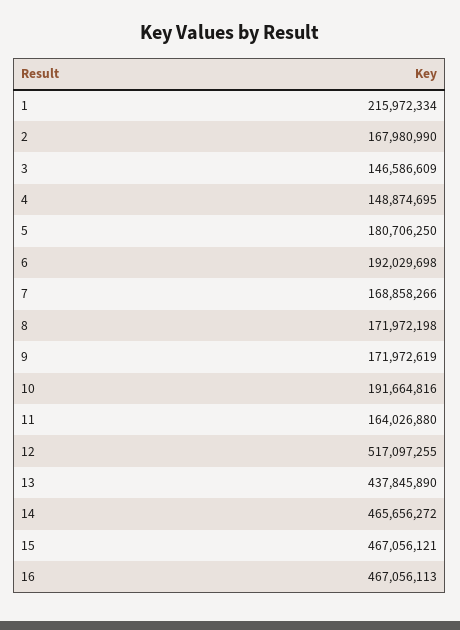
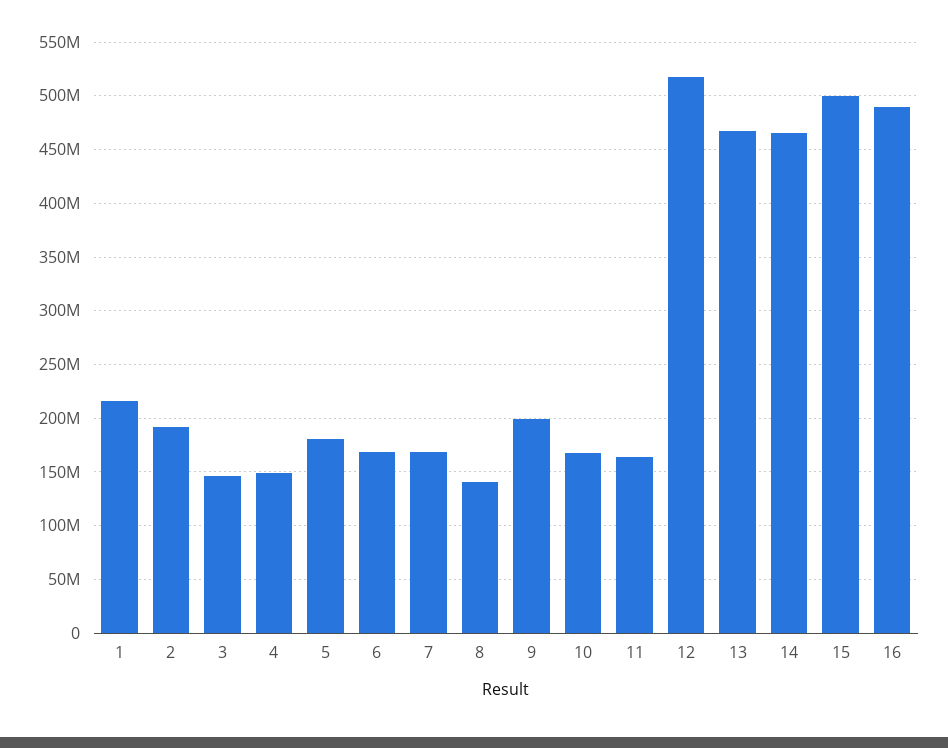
2: 167980990 -> 190000000
6: 192029698 -> 170000000
8: 171972198 -> 140000000
9: 171972619 -> 200000000
10: 191664816 -> 170000000
13: 437845890 -> 470000000
15: 467056121 -> 500000000
16: 467056113 -> 490000000

